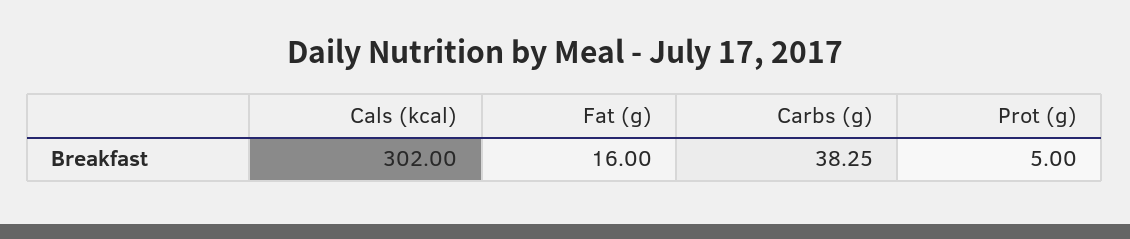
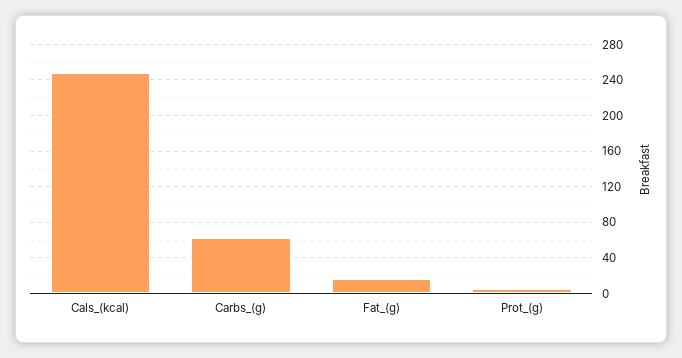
Cals (kcal): 302 -> 250
Carbs (g): 38.25 -> 60

